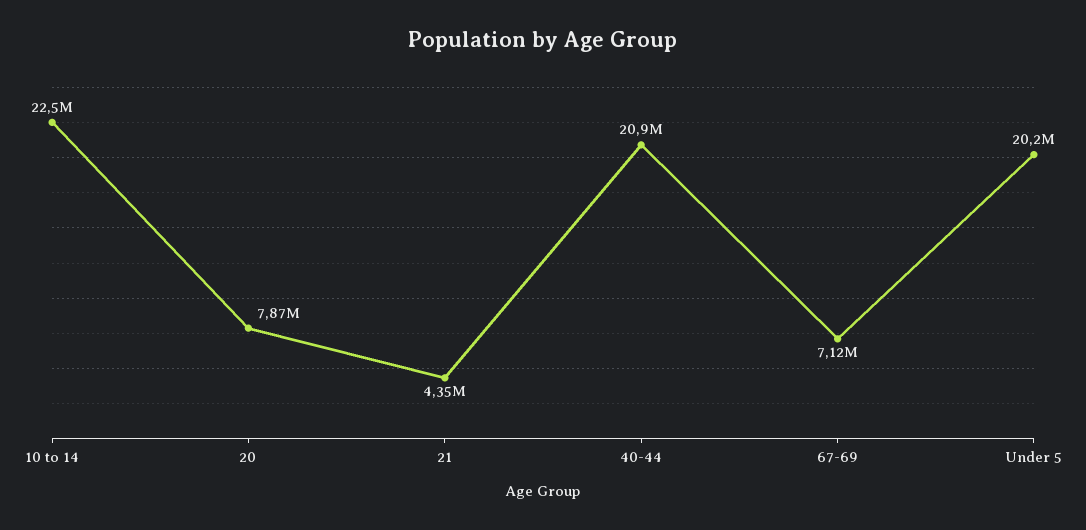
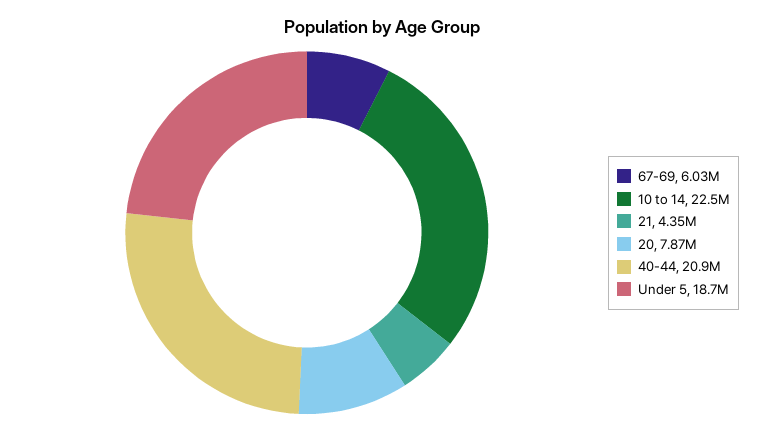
67-69: 7120000 -> 6030000
Under 5: 20200000 -> 18700000

